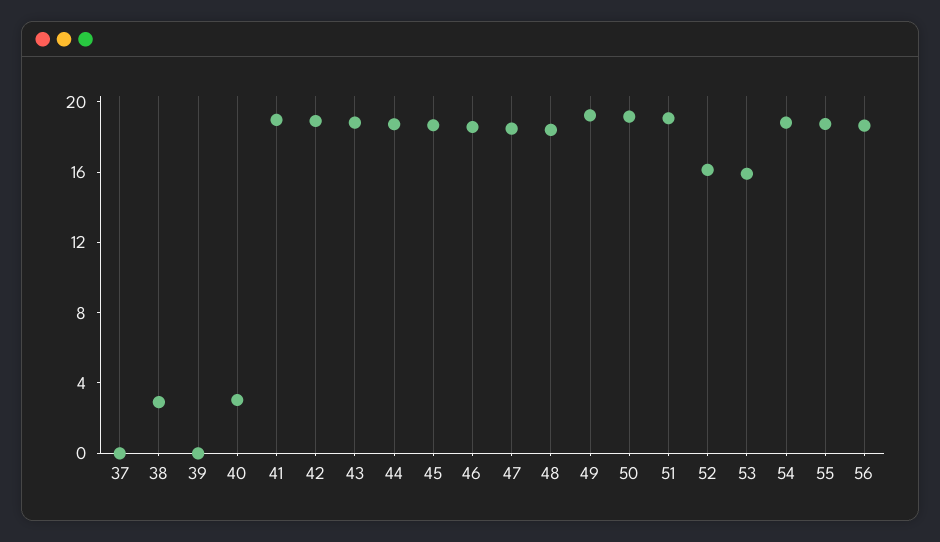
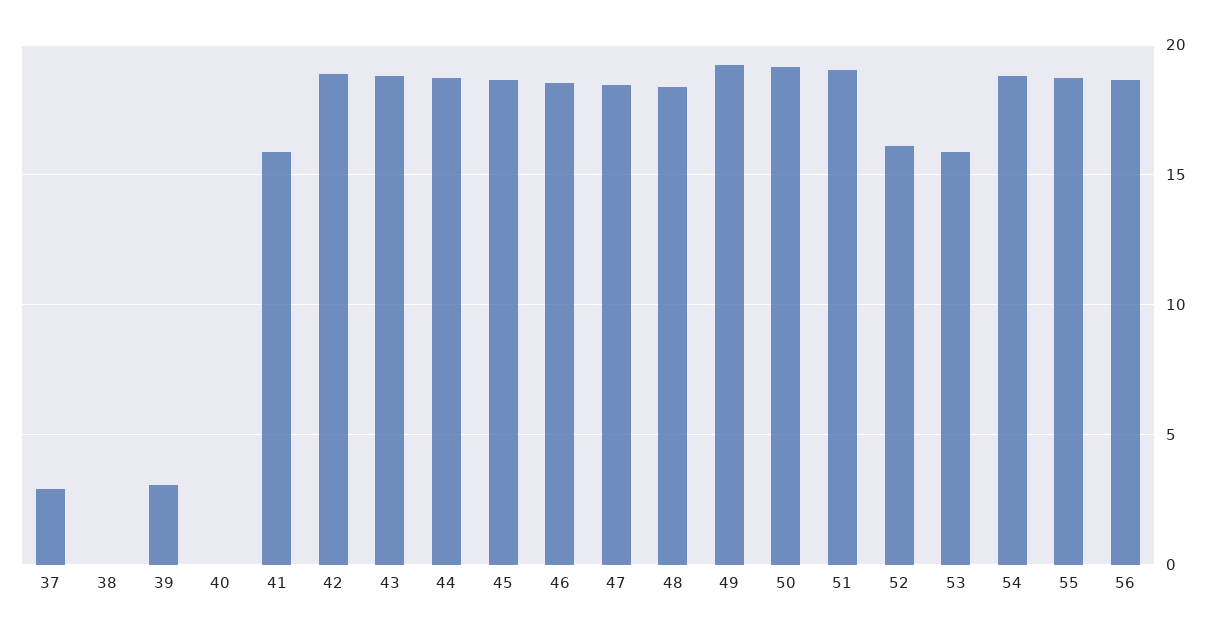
37: 0 -> 3
38: 3 -> 0
39: 0 -> 3
40: 3 -> 0
41: 19 -> 16

